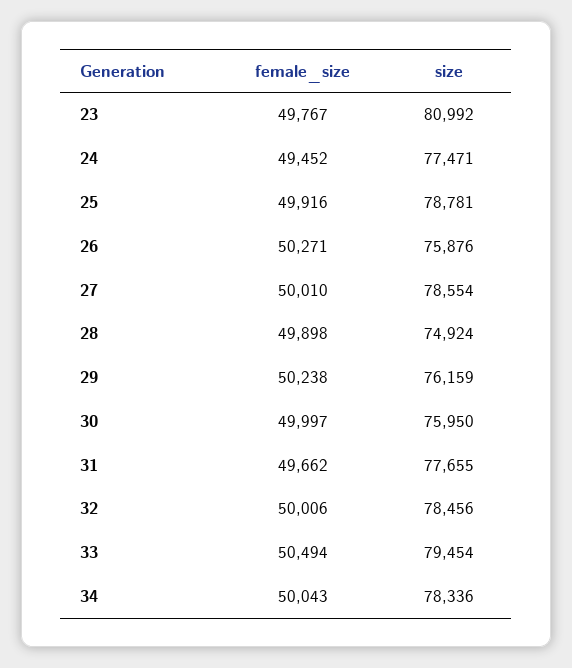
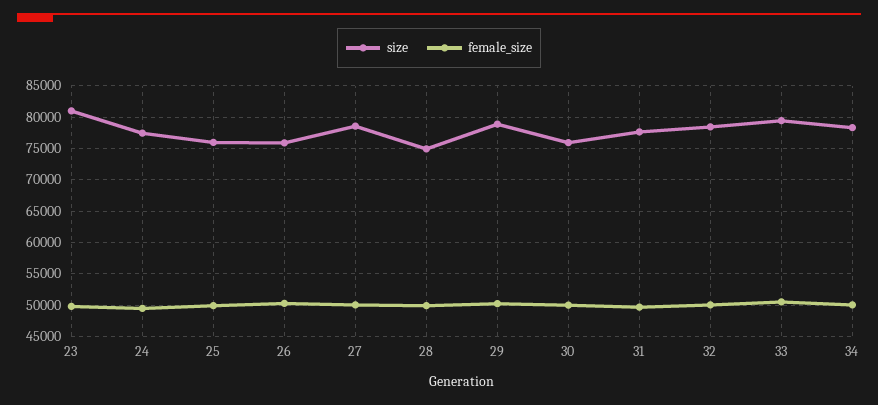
size, 25: 78781 -> 76000
size, 29: 76159 -> 79000

